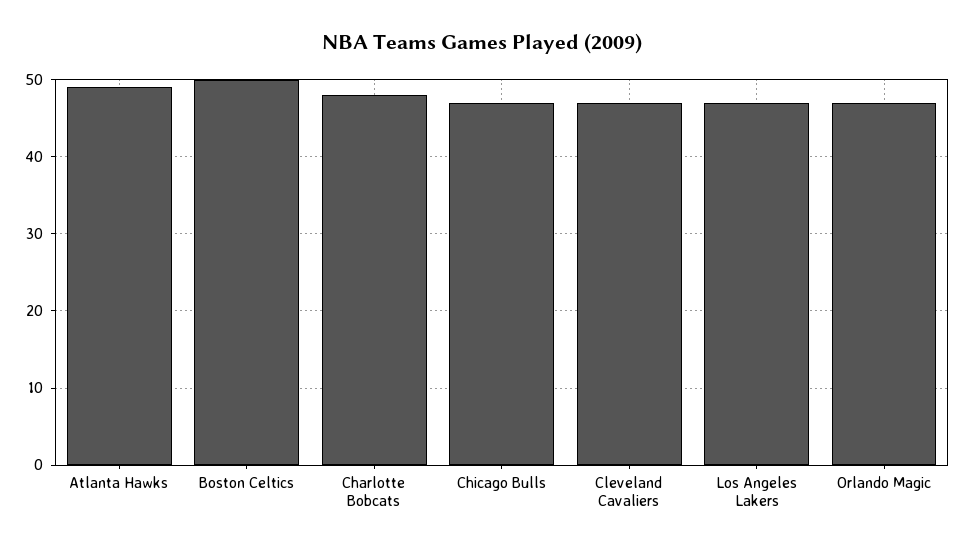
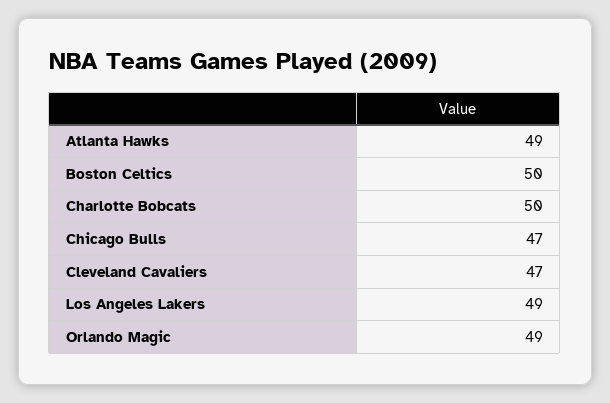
Charlotte Bobcats: 48 -> 50
Los Angeles Lakers: 47 -> 49
Orlando Magic: 47 -> 49

